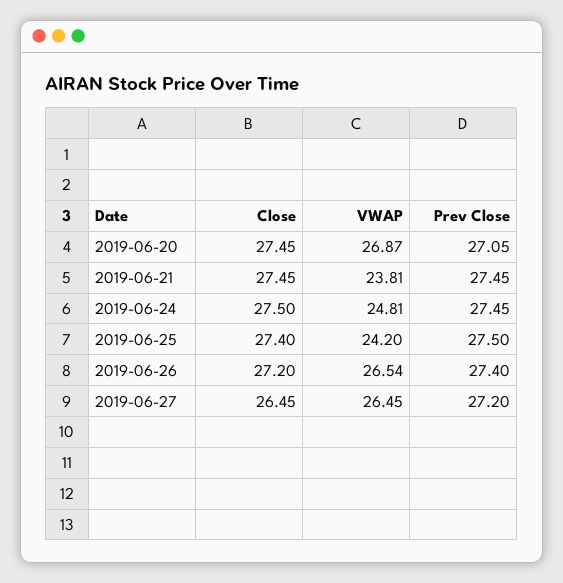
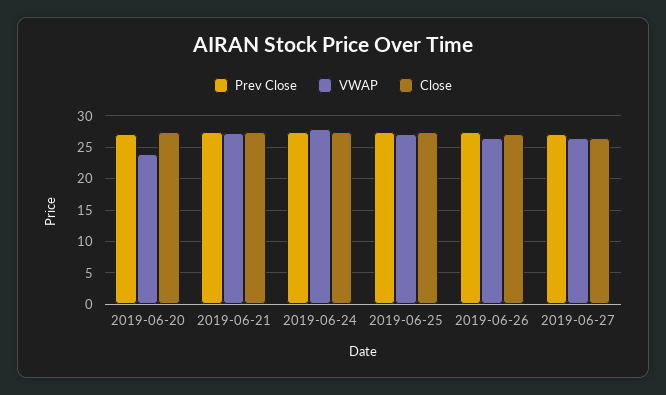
VWAP, 2019-06-20: 26.87 -> 24
VWAP, 2019-06-21: 23.81 -> 27
VWAP, 2019-06-24: 24.81 -> 28
VWAP, 2019-06-25: 24.2 -> 27

